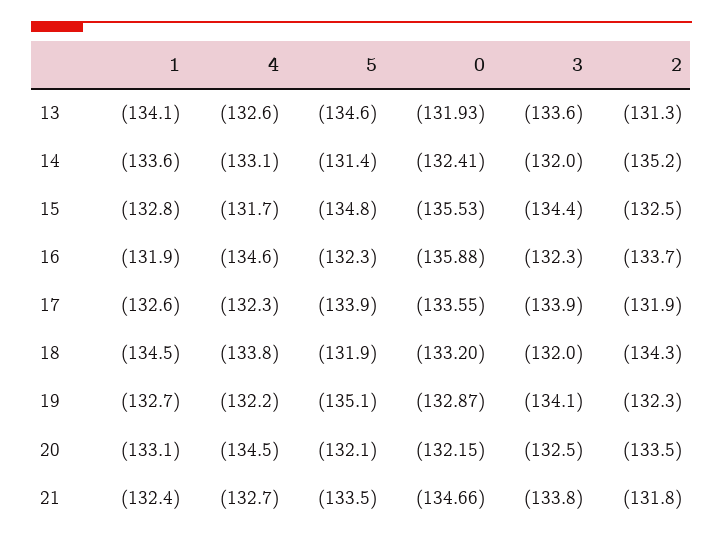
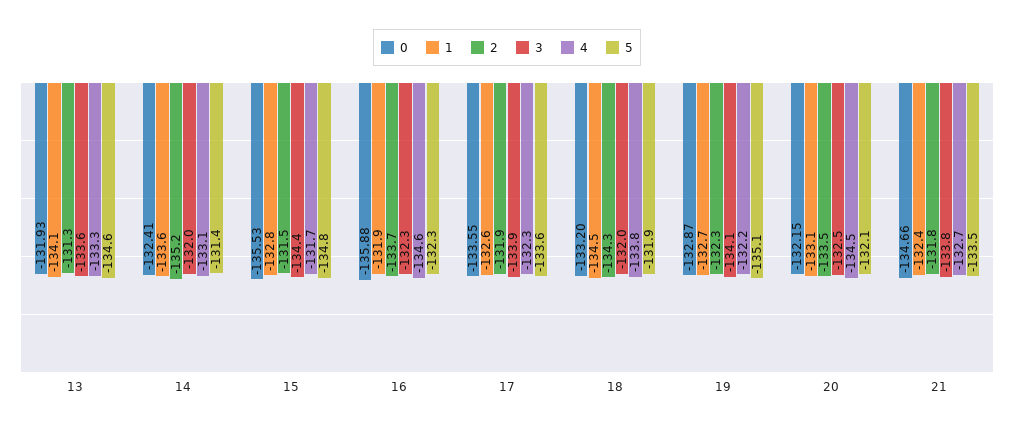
4, 13: -132.6 -> -133.3
2, 15: -132.5 -> -131.5
5, 17: -133.9 -> -133.6

